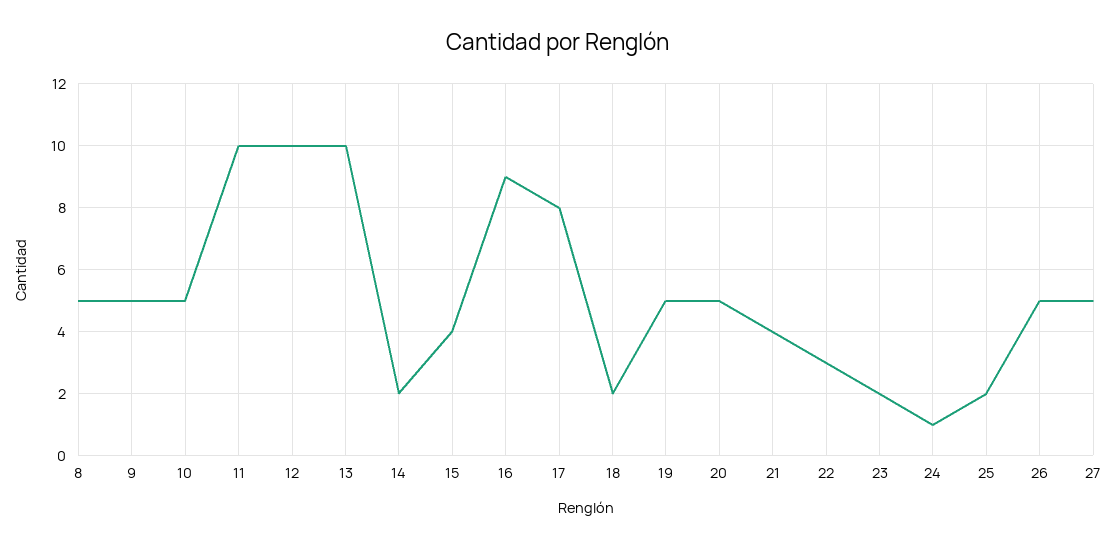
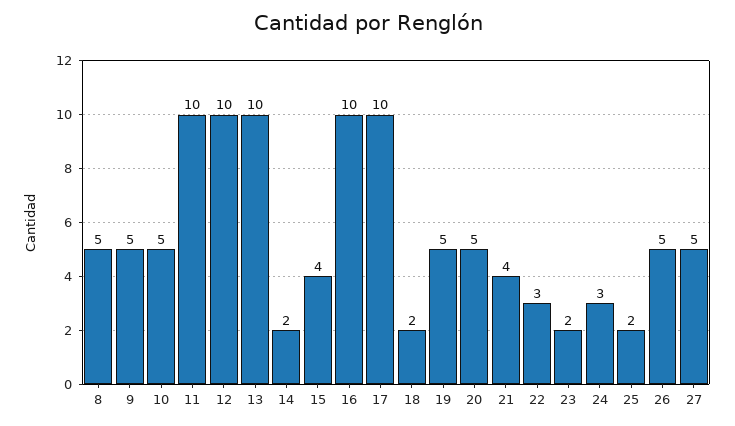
16: 9 -> 10
17: 8 -> 10
24: 1 -> 3

